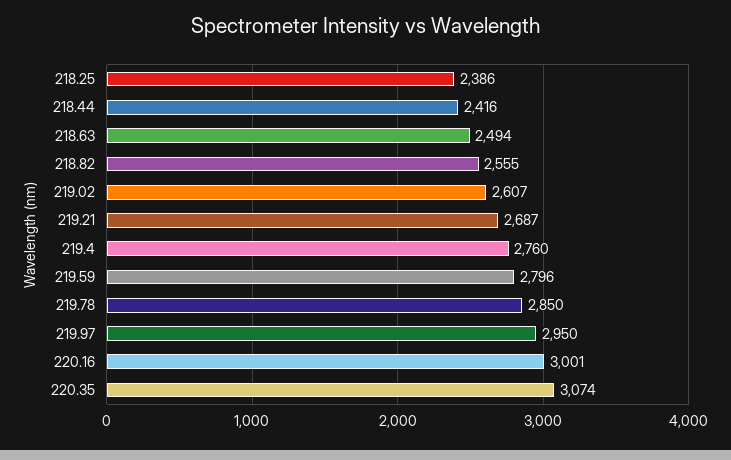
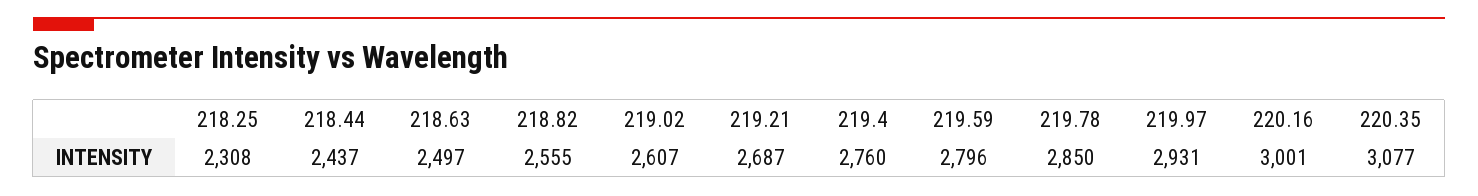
218.25: 2386 -> 2308
218.44: 2416 -> 2437
218.63: 2494 -> 2497
219.97: 2950 -> 2931
220.35: 3074 -> 3077

